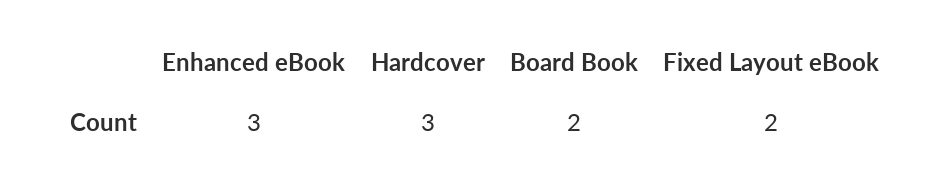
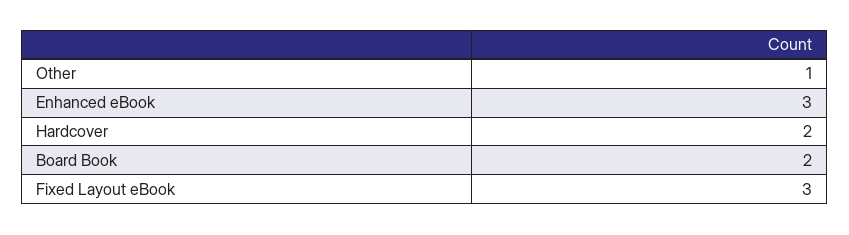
Hardcover: 3 -> 2
Fixed Layout eBook: 2 -> 3
Other: none -> 1

